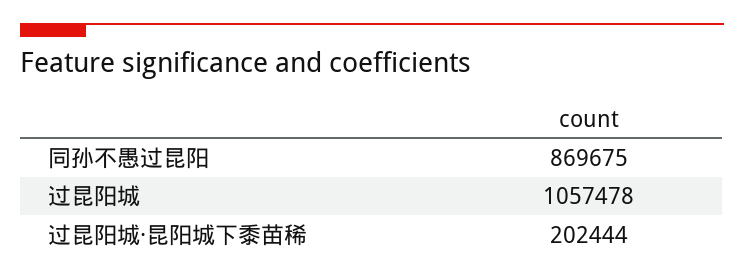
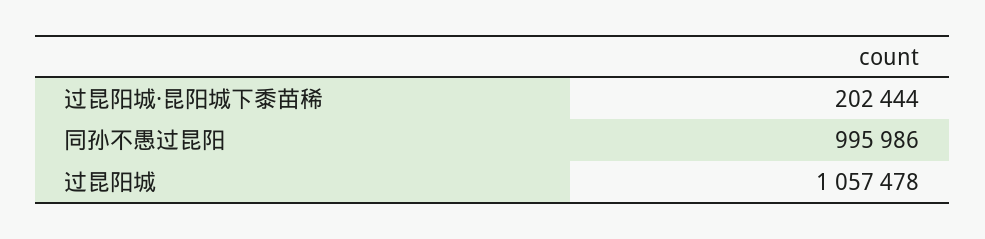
同孙不愚过昆阳: 869675 -> 995986

